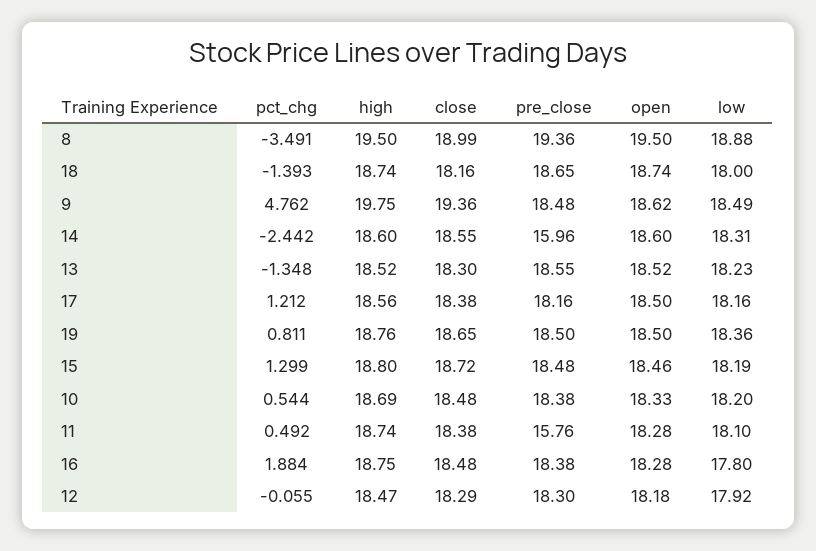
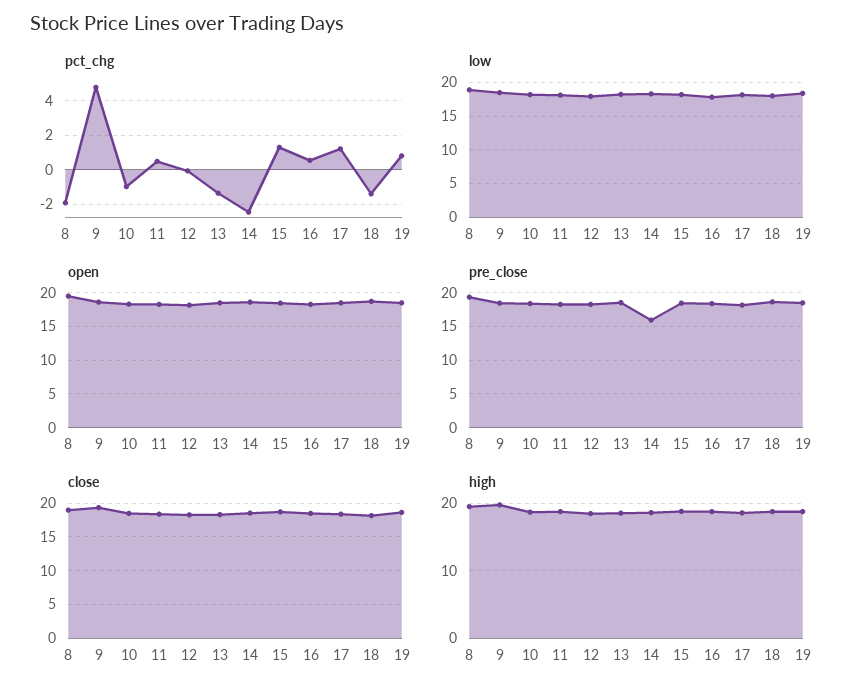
pct_chg, 8: -3.491 -> -2
pct_chg, 10: 0.544 -> -1
pre_close, 11: 15.76 -> 18
pct_chg, 16: 1.884 -> 0.5

